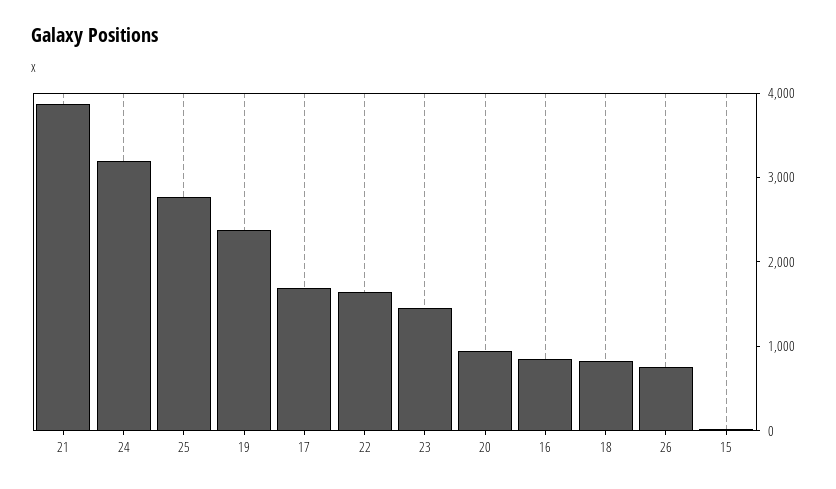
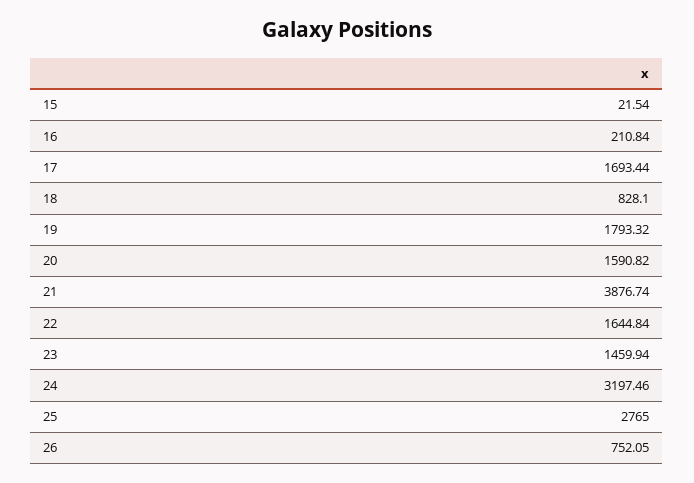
19: 2400 -> 1793.32
20: 1000 -> 1590.82
16: 800 -> 210.84

